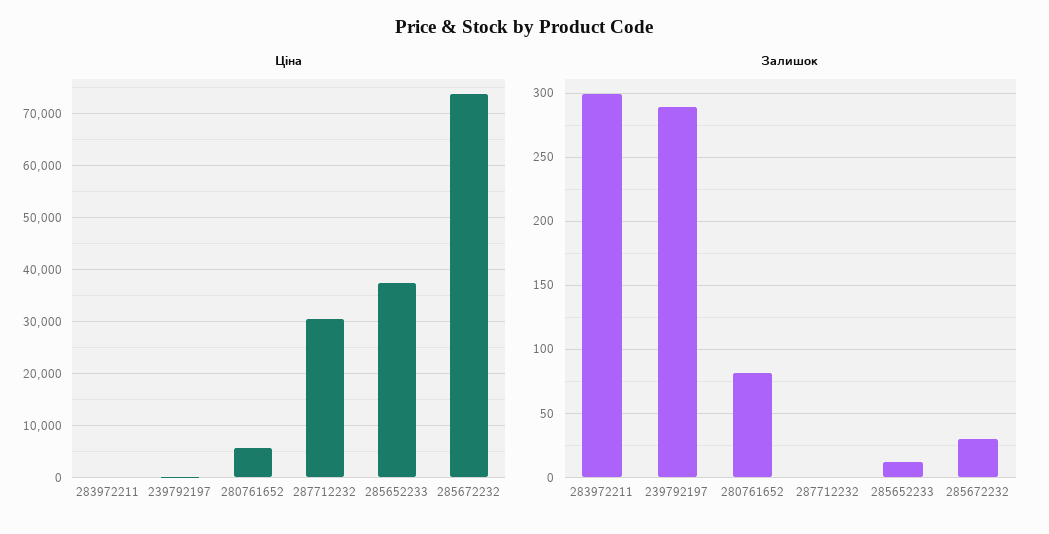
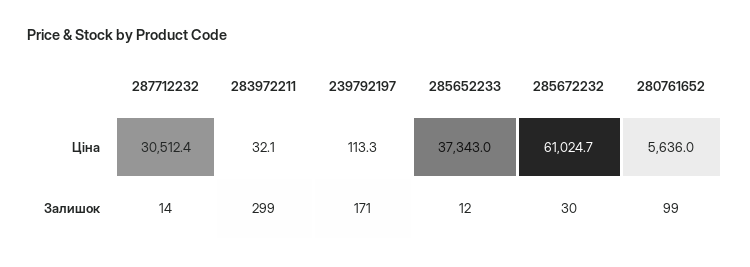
Ціна, 285672232: 74000 -> 61024.7
Залишок, 239792197: 290 -> 171
Залишок, 280761652: 80 -> 99
Залишок, 287712232: 0 -> 14

